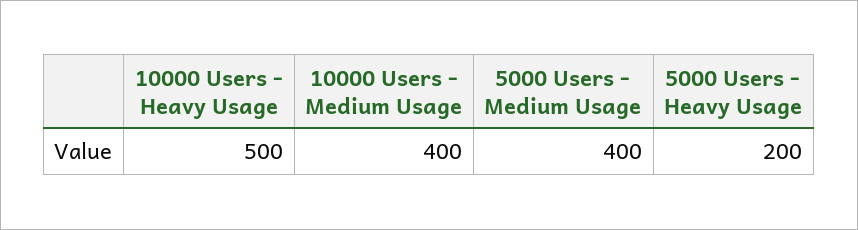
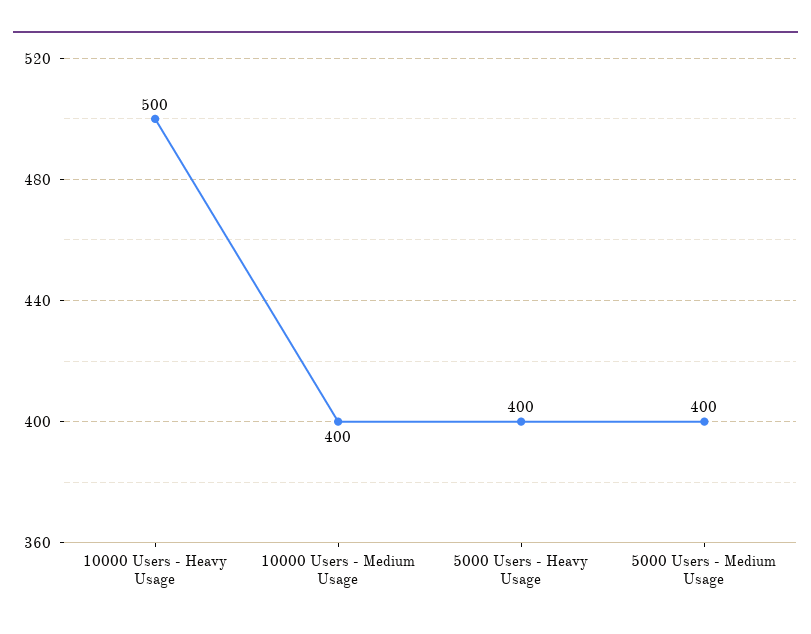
5000 Users - Heavy Usage: 200 -> 400

